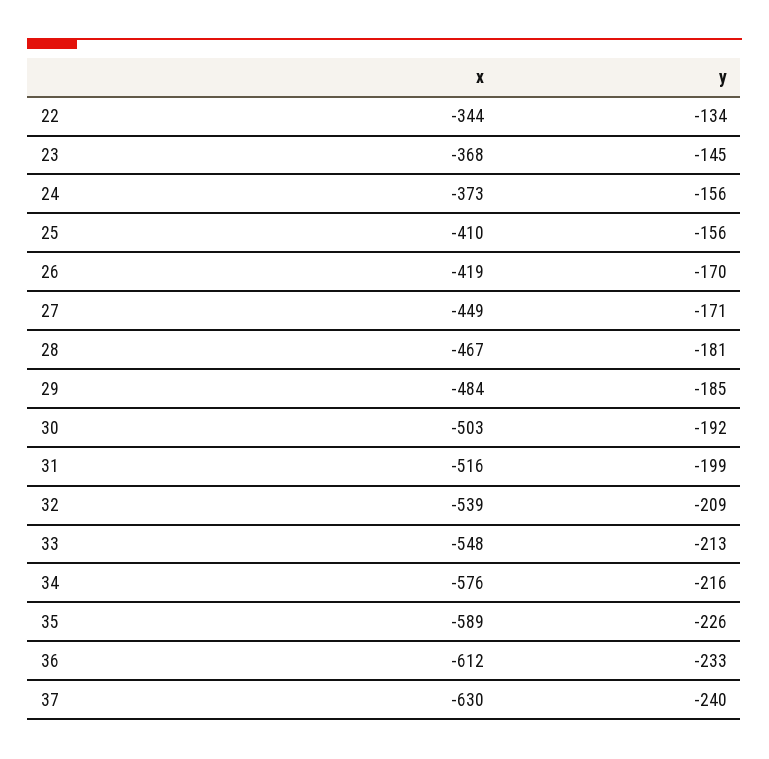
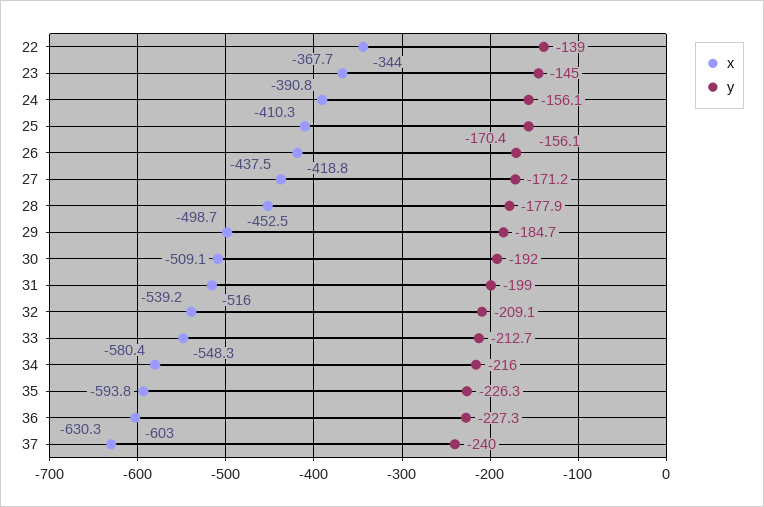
y, 22: -134 -> -139
x, 24: -373 -> -390.8
x, 27: -449 -> -437.5
x, 28: -467 -> -452.5
y, 28: -181 -> -177.9
x, 29: -484 -> -498.7
x, 30: -503 -> -509.1
x, 34: -576 -> -580.4
x, 35: -589 -> -593.8
x, 36: -612 -> -603
y, 36: -233 -> -227.3

